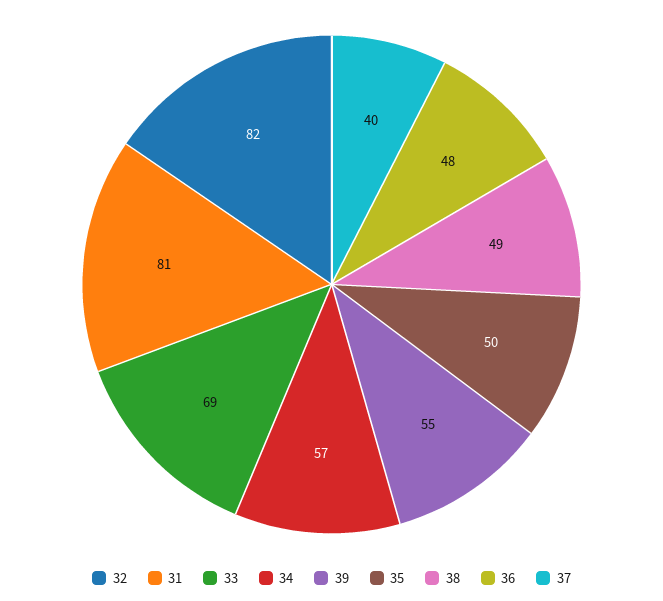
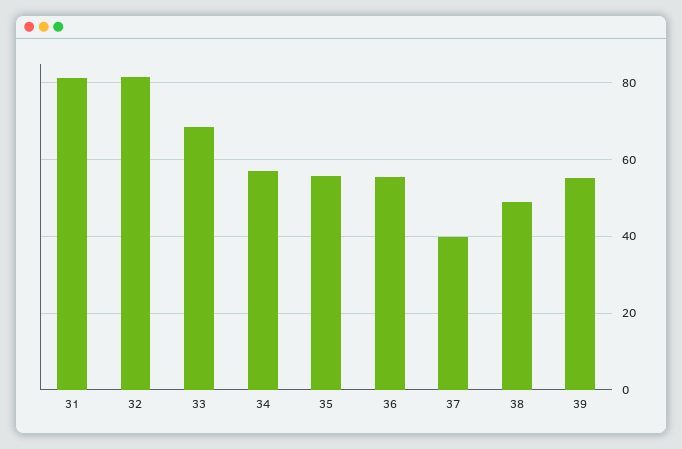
35: 50 -> 56
36: 48 -> 56

